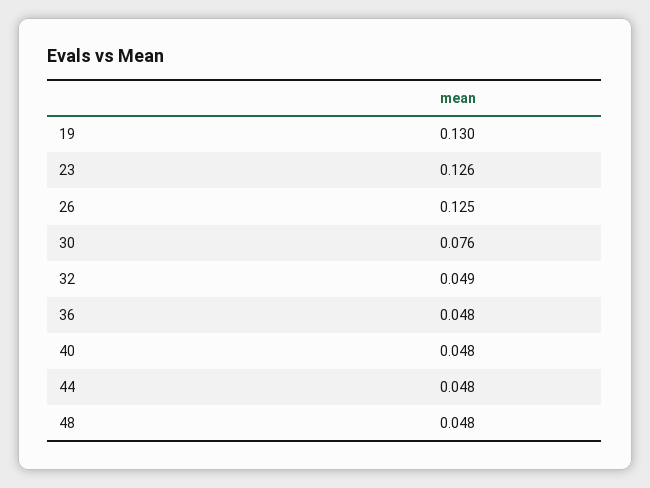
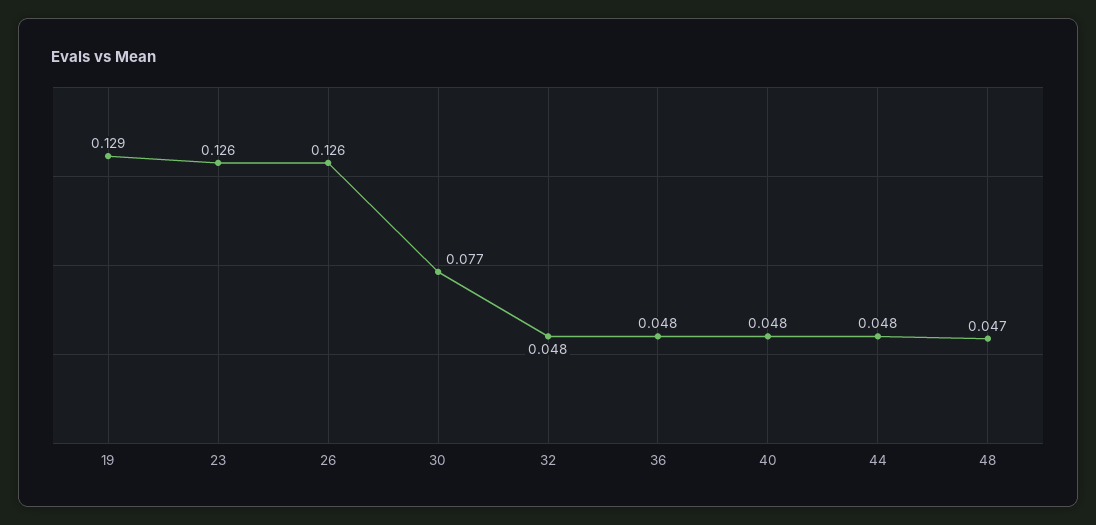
19: 0.13 -> 0.129
26: 0.125 -> 0.126
30: 0.076 -> 0.077
32: 0.049 -> 0.048
48: 0.048 -> 0.047

